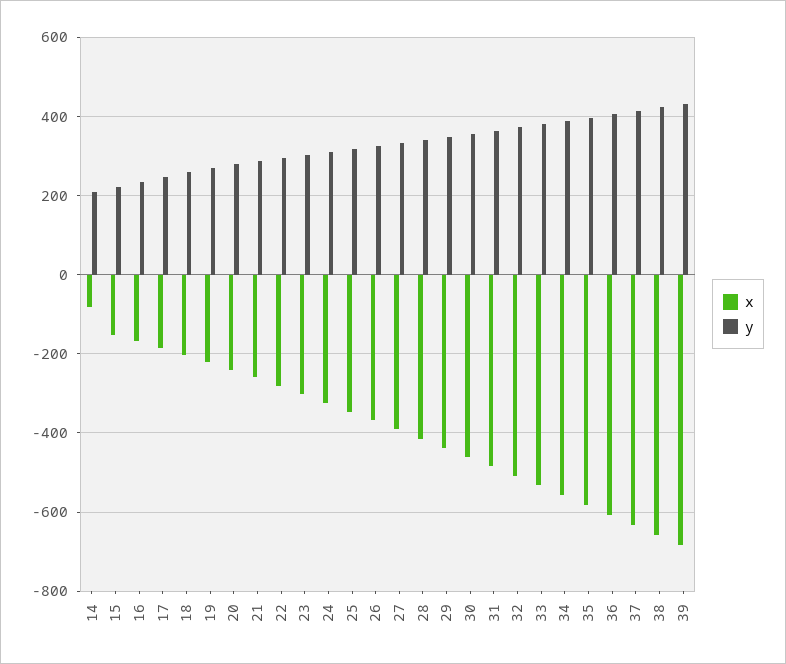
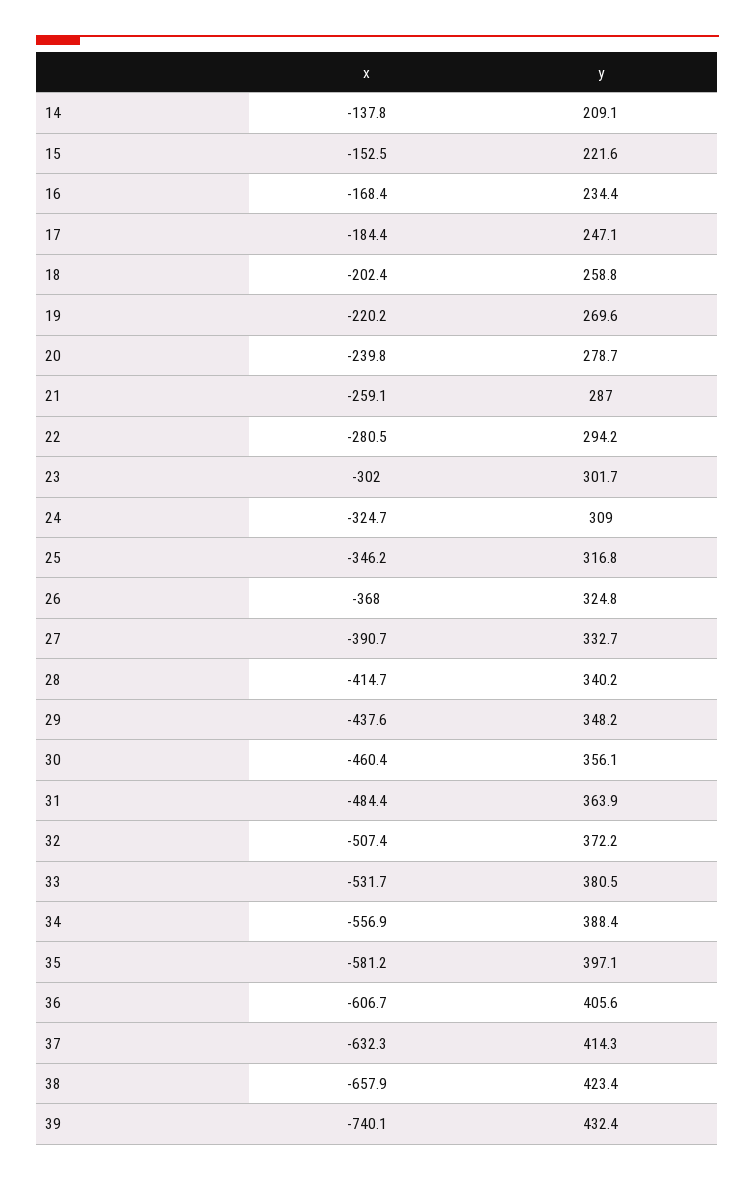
x, 14: -80 -> -137.8
x, 39: -680 -> -740.1

